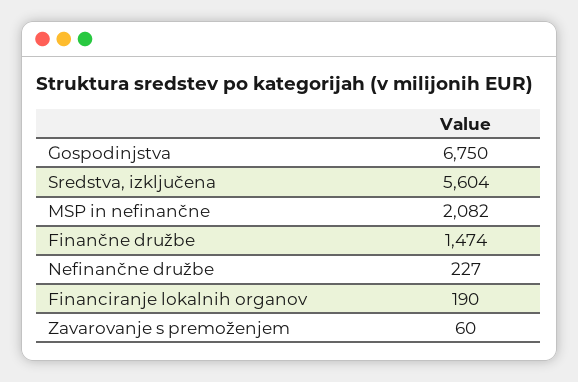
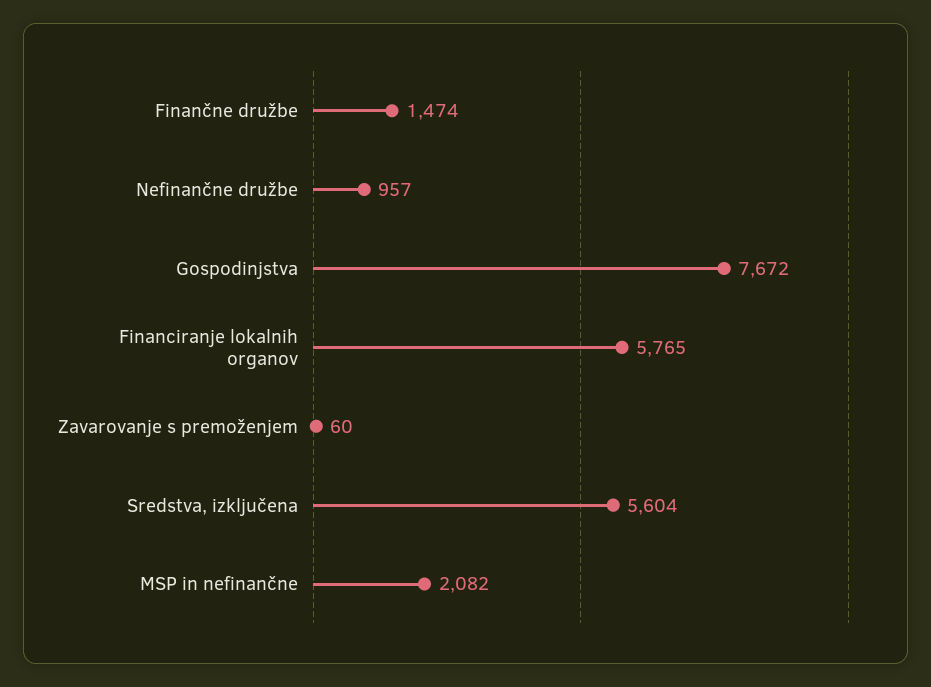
Gospodinjstva: 6750 -> 7672
Nefinančne družbe: 227 -> 957
Financiranje lokalnih organov: 190 -> 5765

